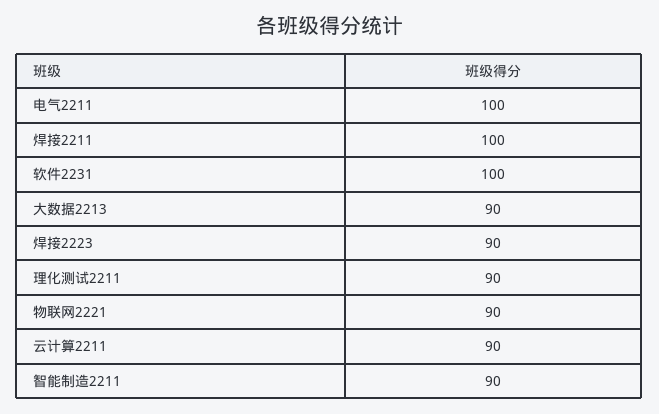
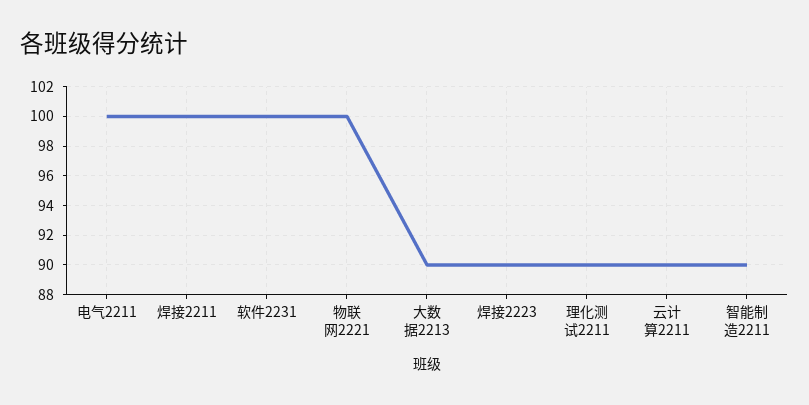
物联网2221: 90 -> 100

